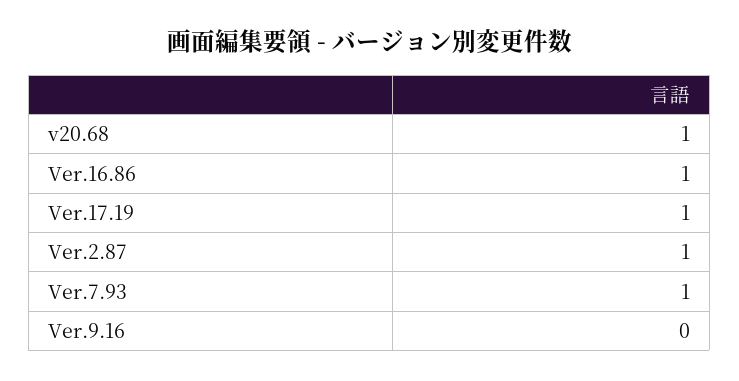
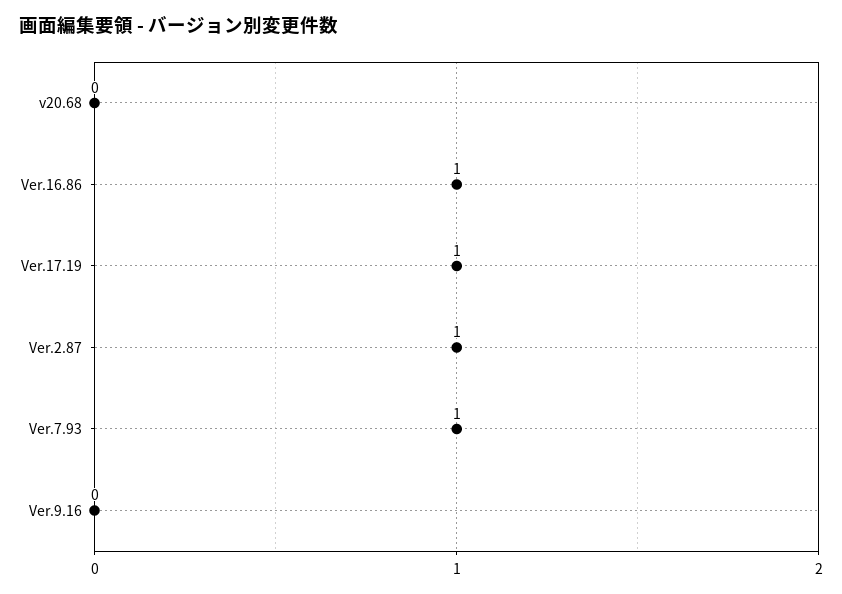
v20.68: 1 -> 0

